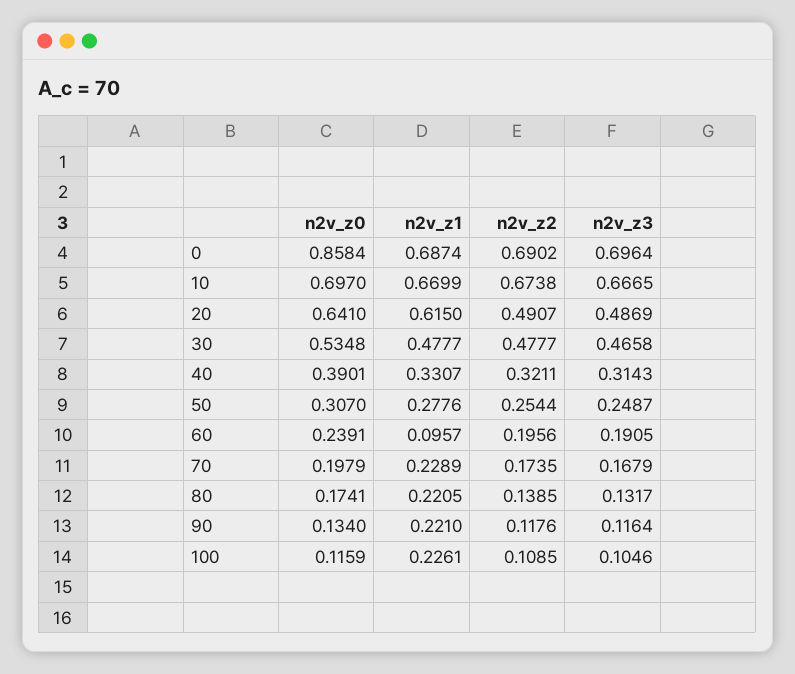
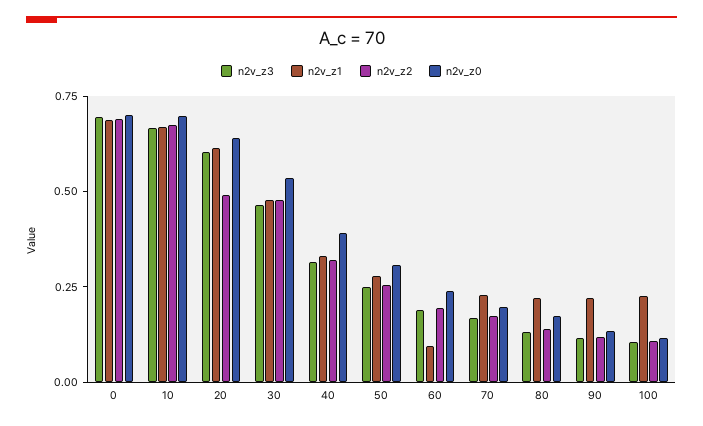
n2v_z0, 0: 0.8584 -> 0.7
n2v_z3, 20: 0.4869 -> 0.6

